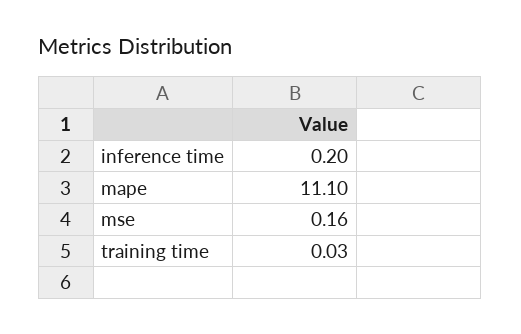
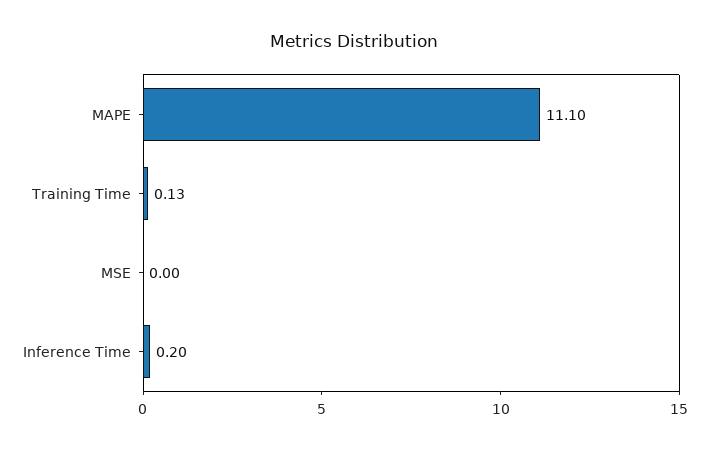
mse: 0.16 -> 0
training time: 0.03 -> 0.13

